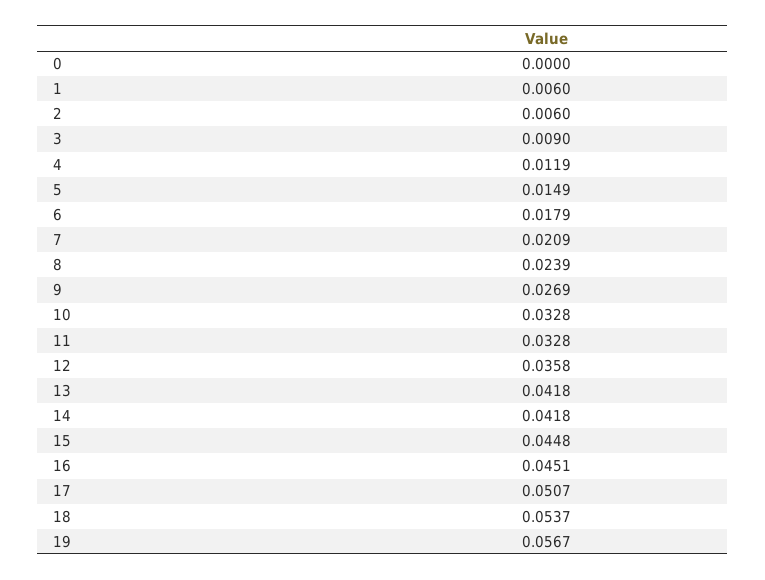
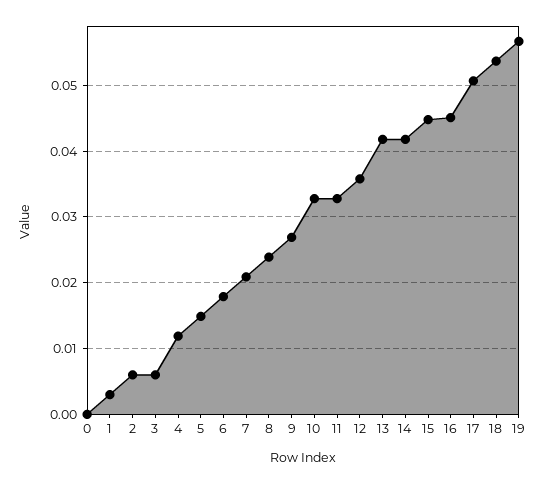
1: 0.006 -> 0.003
3: 0.009 -> 0.006

